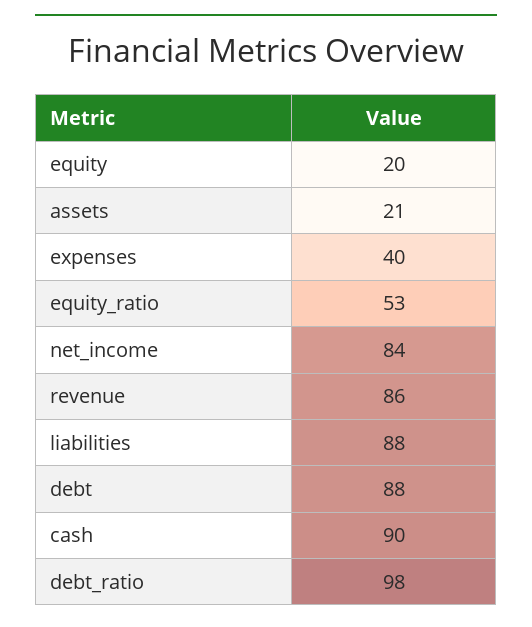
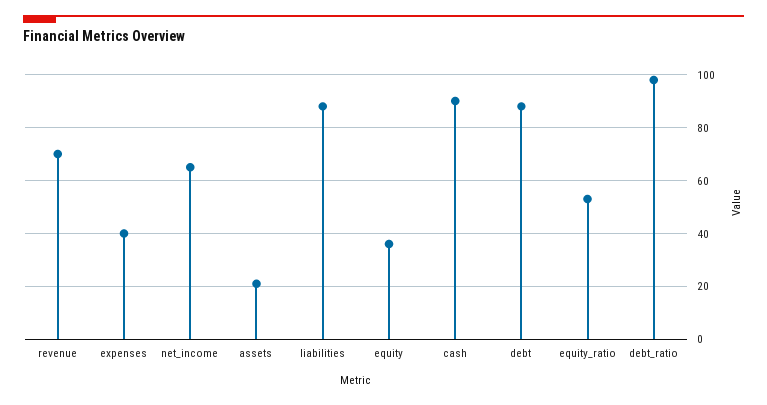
equity: 20 -> 35
net_income: 84 -> 65
revenue: 86 -> 70

